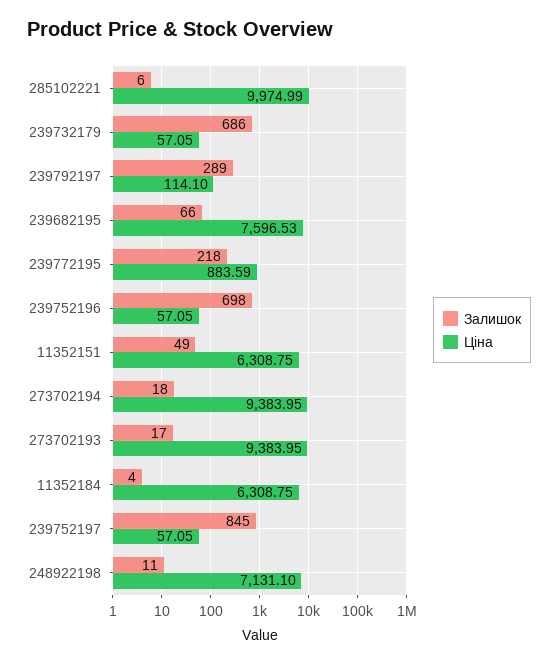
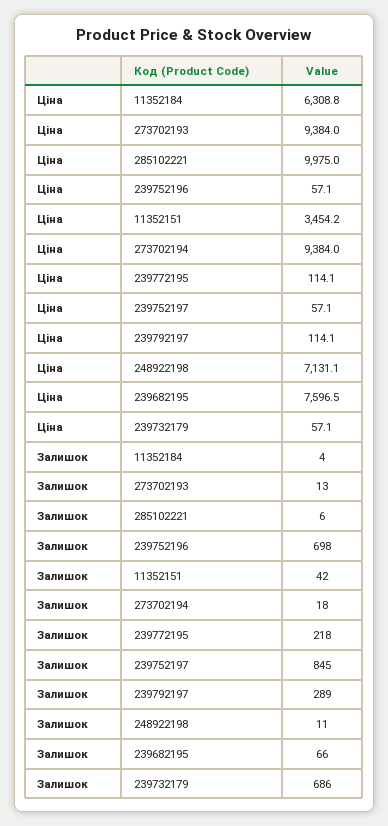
Ціна, 239772195: 883.59 -> 114.1
Залишок, 11352151: 49 -> 42
Ціна, 11352151: 6308.75 -> 3454.2
Залишок, 273702193: 17 -> 13

